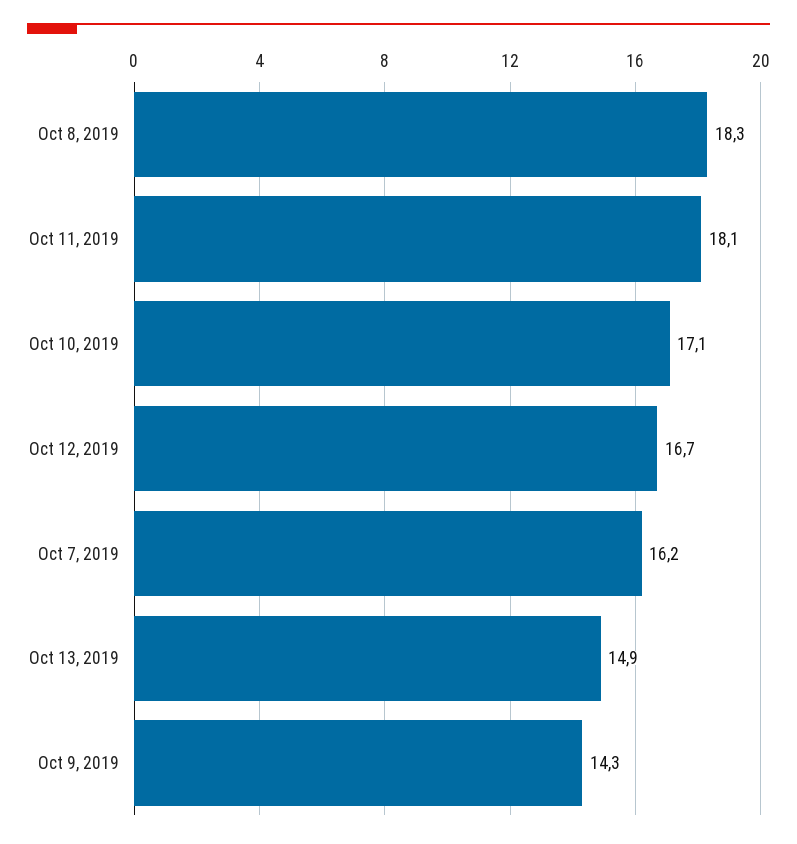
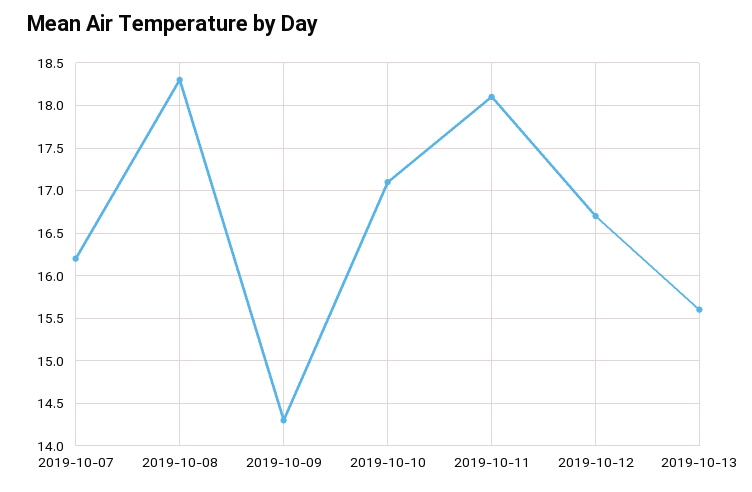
Oct 13, 2019: 14.9 -> 15.6

